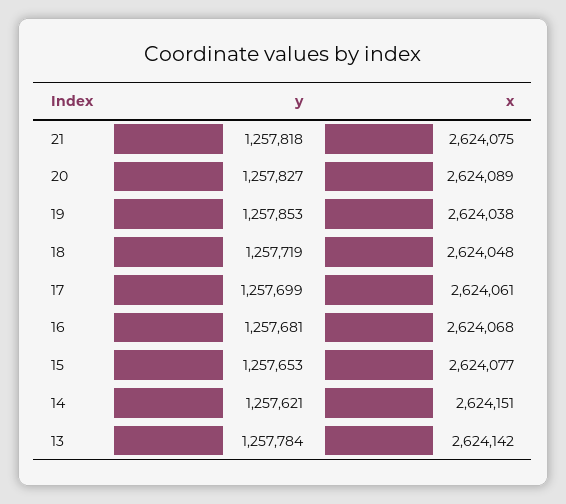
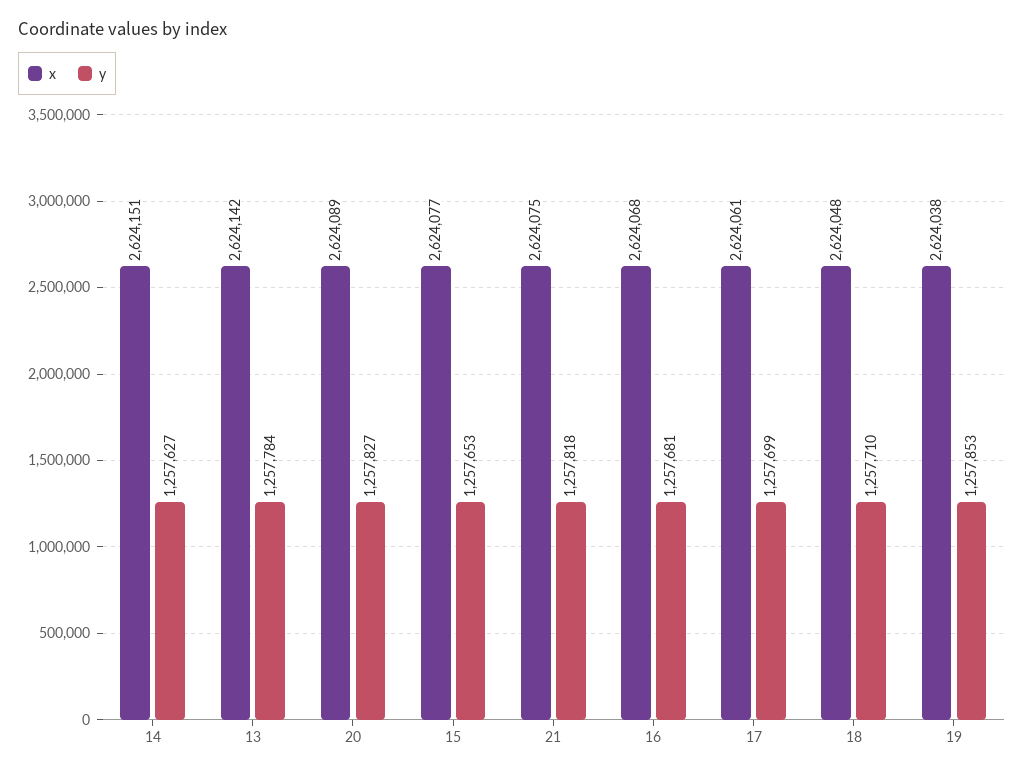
y, 18: 1257719 -> 1257710
y, 14: 1257621 -> 1257627

